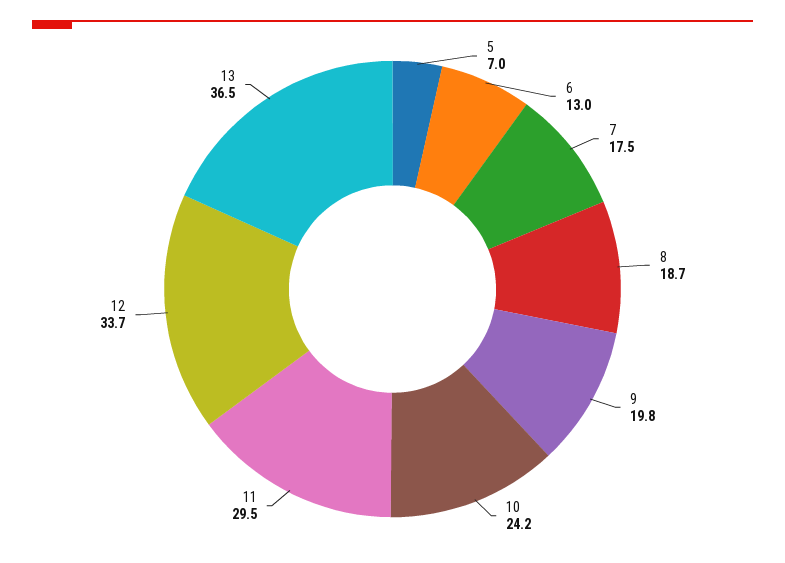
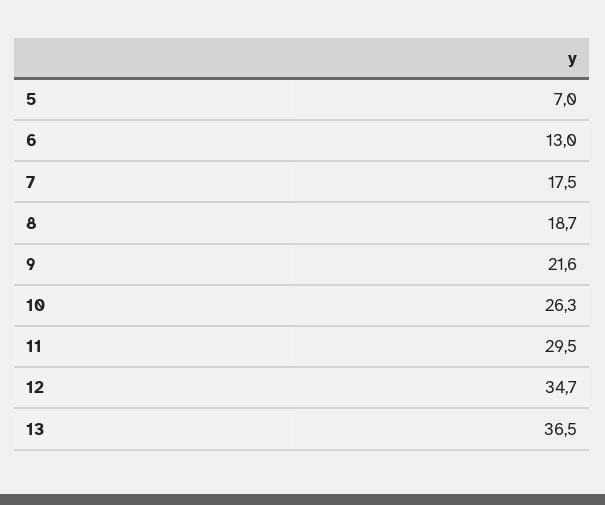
9: 19.8 -> 21.6
10: 24.2 -> 26.3
12: 33.7 -> 34.7

